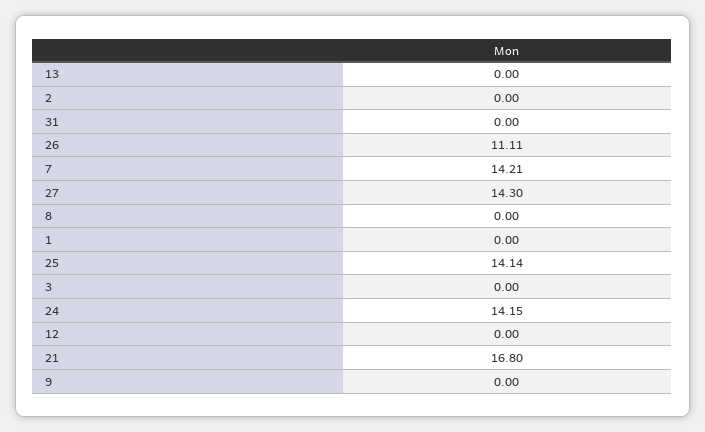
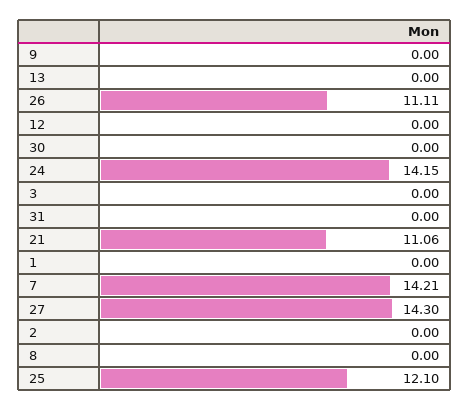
25: 14.14 -> 12.1
21: 16.8 -> 11.06
30: none -> 0

